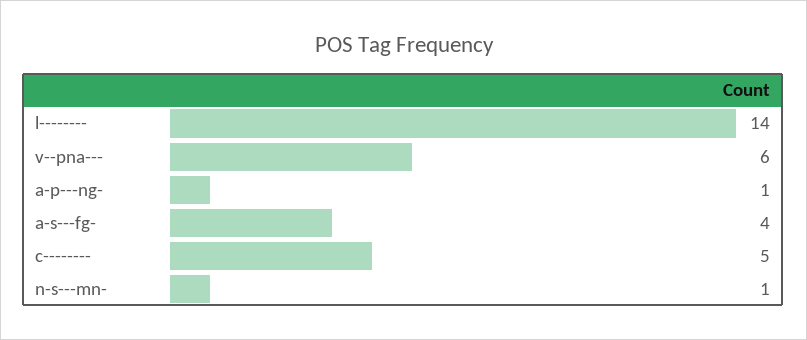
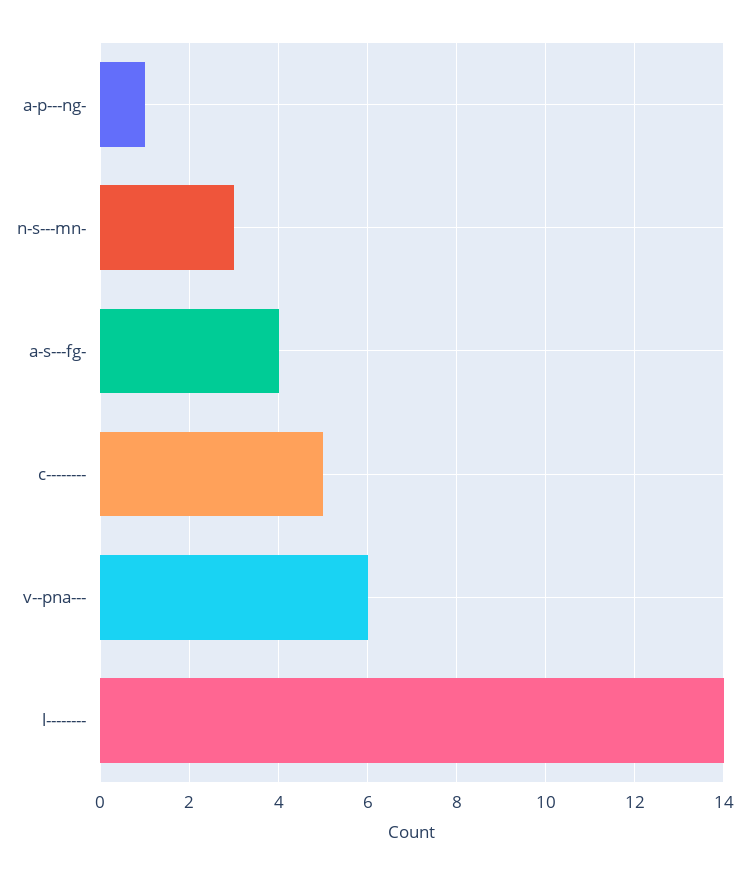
n-s---mn-: 1 -> 3

